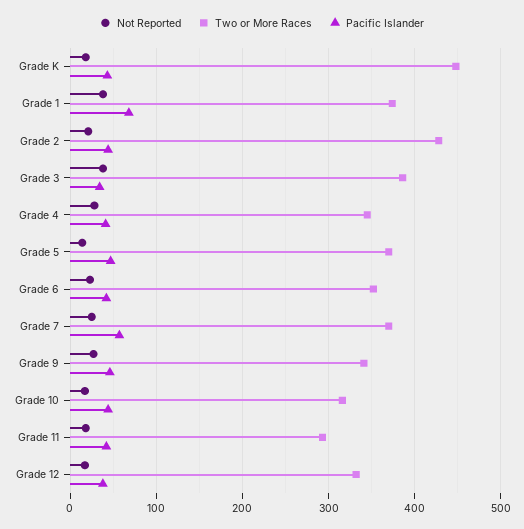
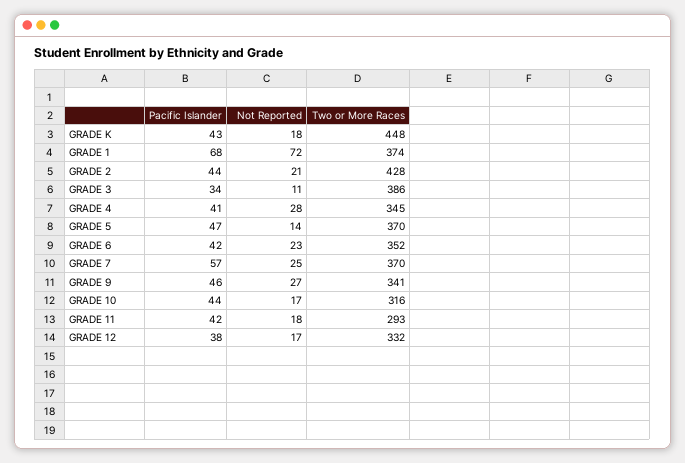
Not Reported, Grade 1: 40 -> 72
Not Reported, Grade 3: 40 -> 11

